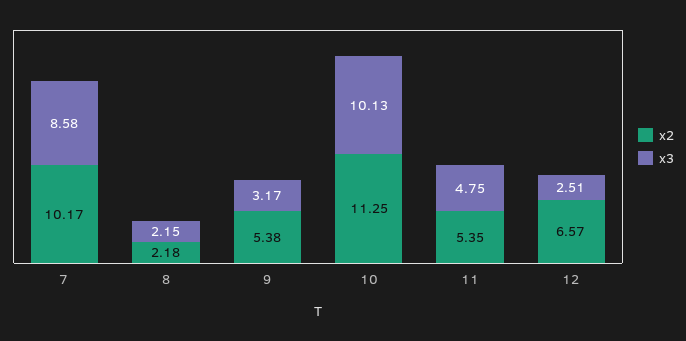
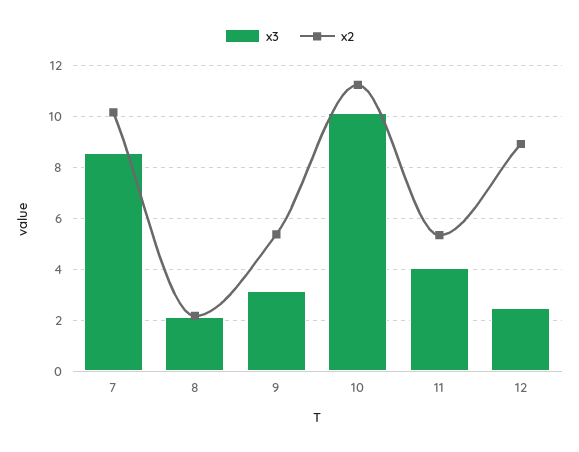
x3, 11: 4.75 -> 4
x2, 12: 6.57 -> 9

